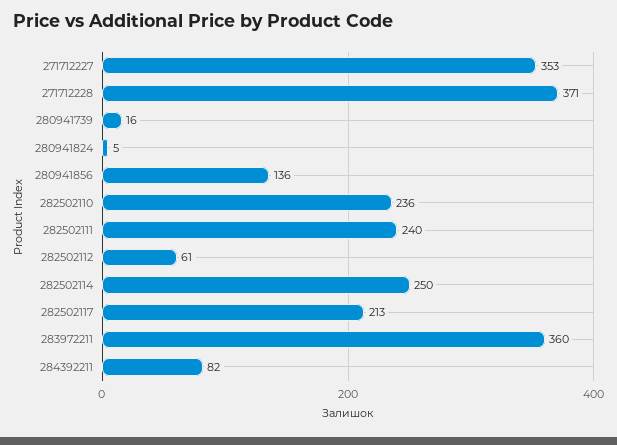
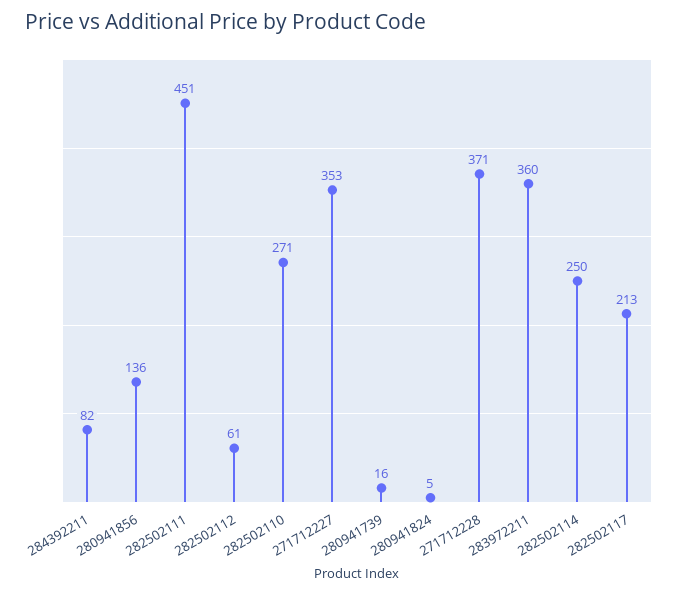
282502110: 236 -> 271
282502111: 240 -> 451

